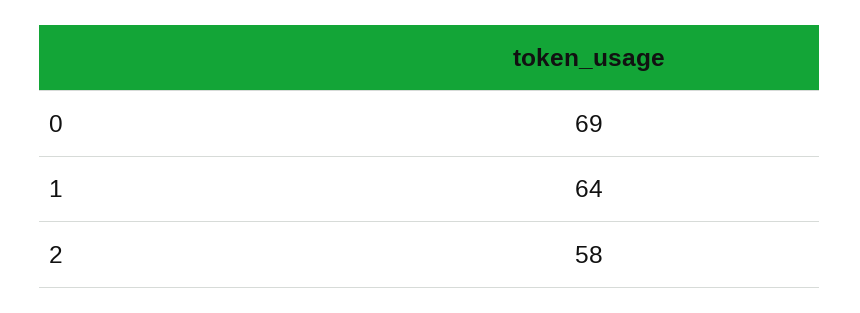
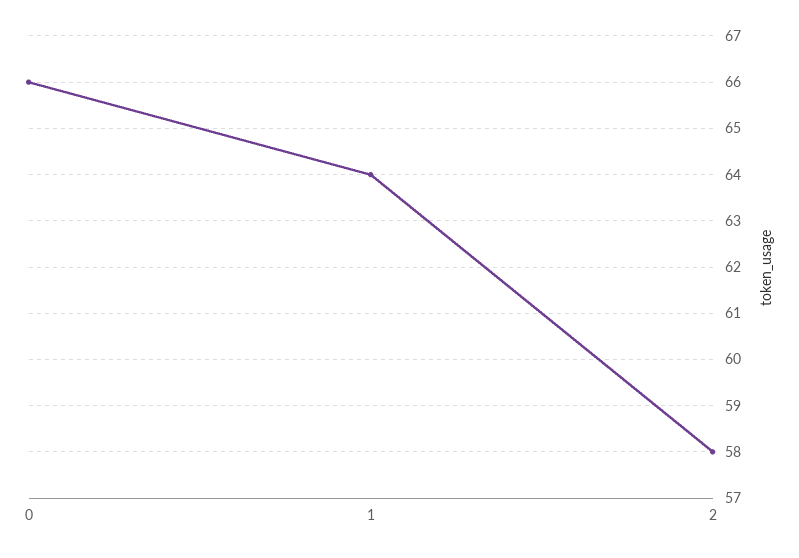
0: 69 -> 66

